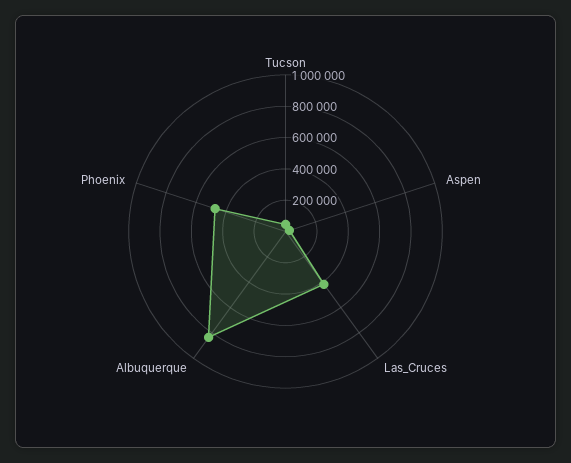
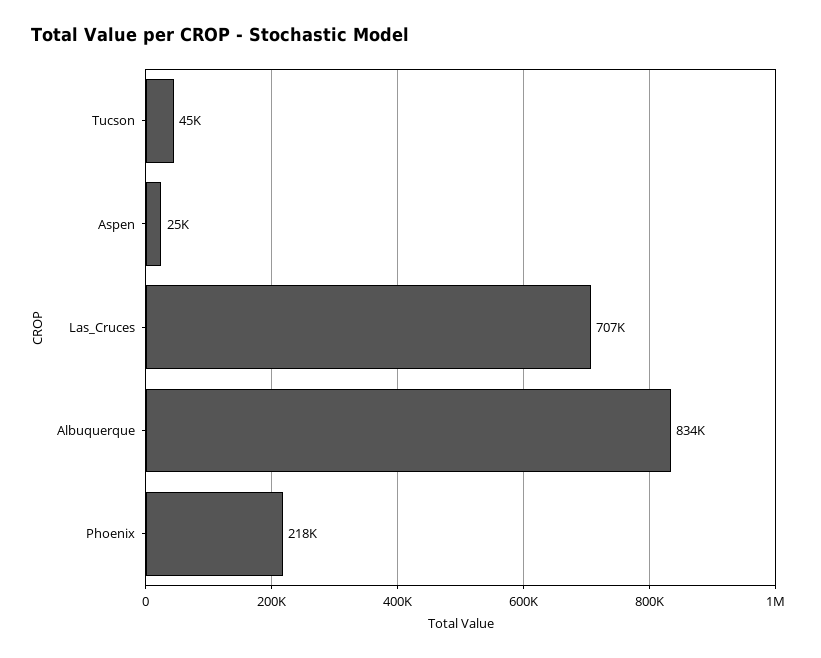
Las_Cruces: 400000 -> 707000
Phoenix: 500000 -> 218000

